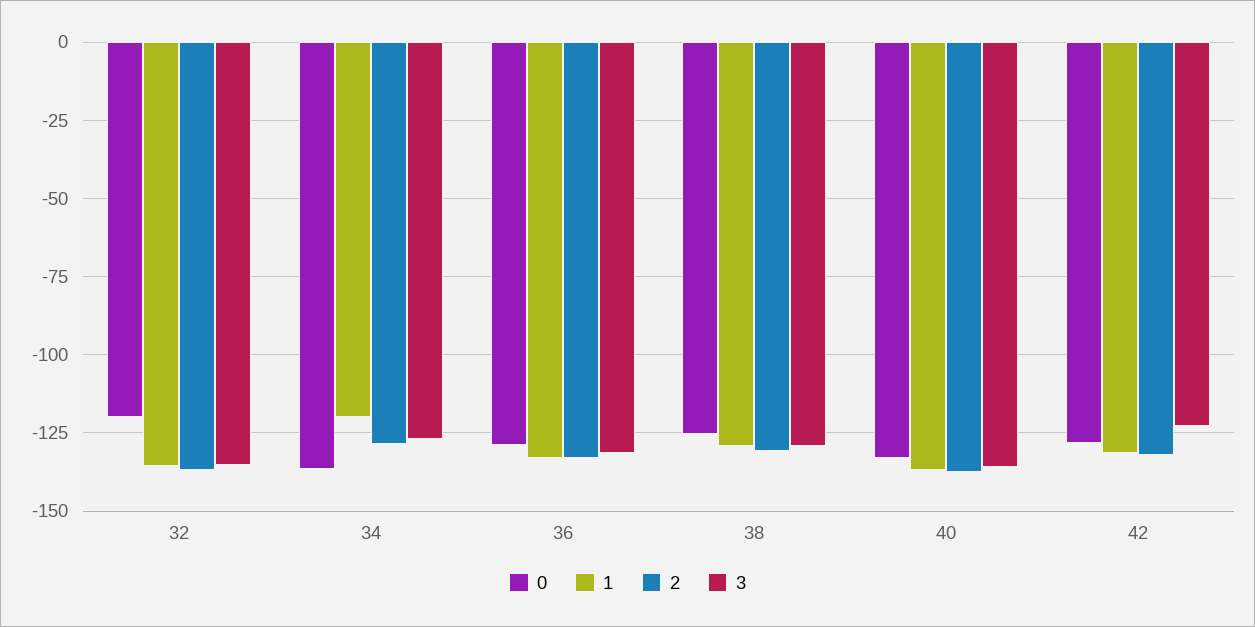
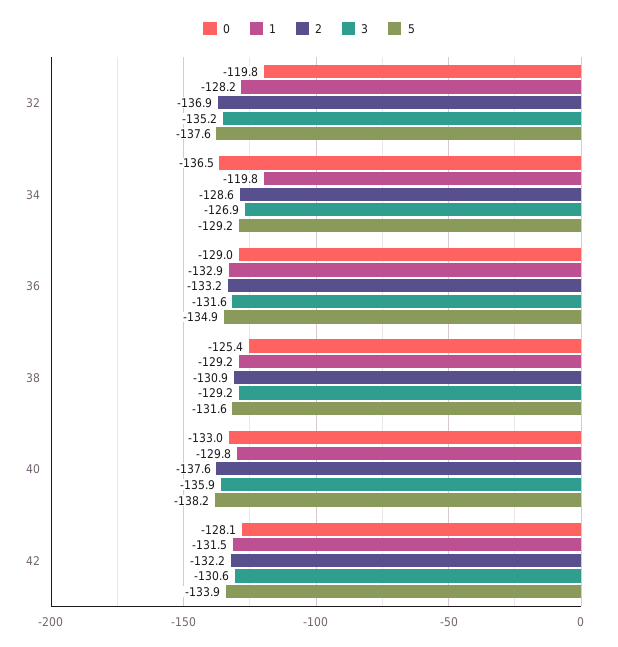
1, 32: -135 -> -128.2
1, 40: -137.5 -> -129.8
3, 42: -122.5 -> -130.6
5, 32: none -> -137.6
5, 34: none -> -129.2
5, 36: none -> -134.9
5, 38: none -> -131.6
5, 40: none -> -138.2
5, 42: none -> -133.9

